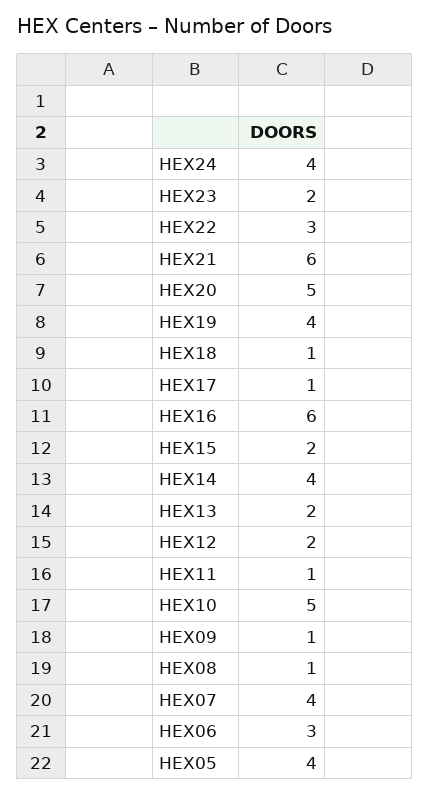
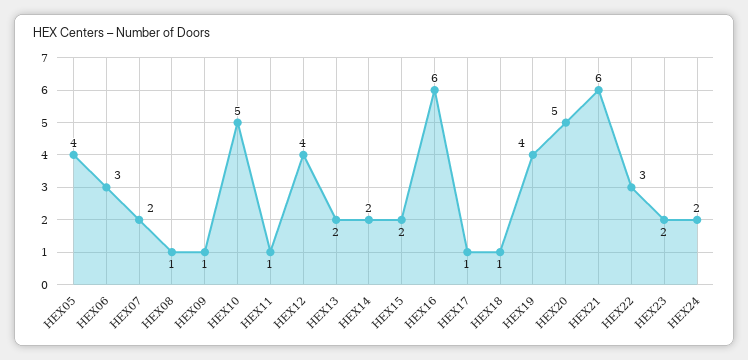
HEX24: 4 -> 2
HEX14: 4 -> 2
HEX12: 2 -> 4
HEX07: 4 -> 2

